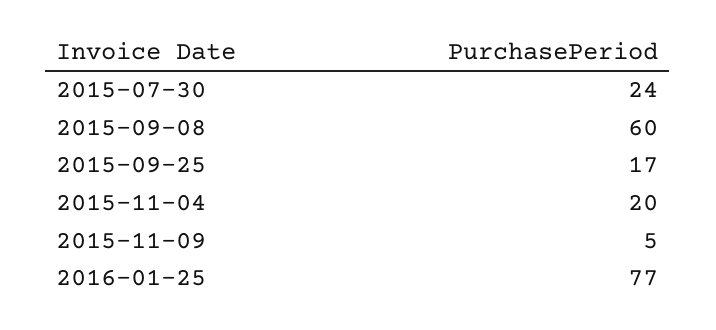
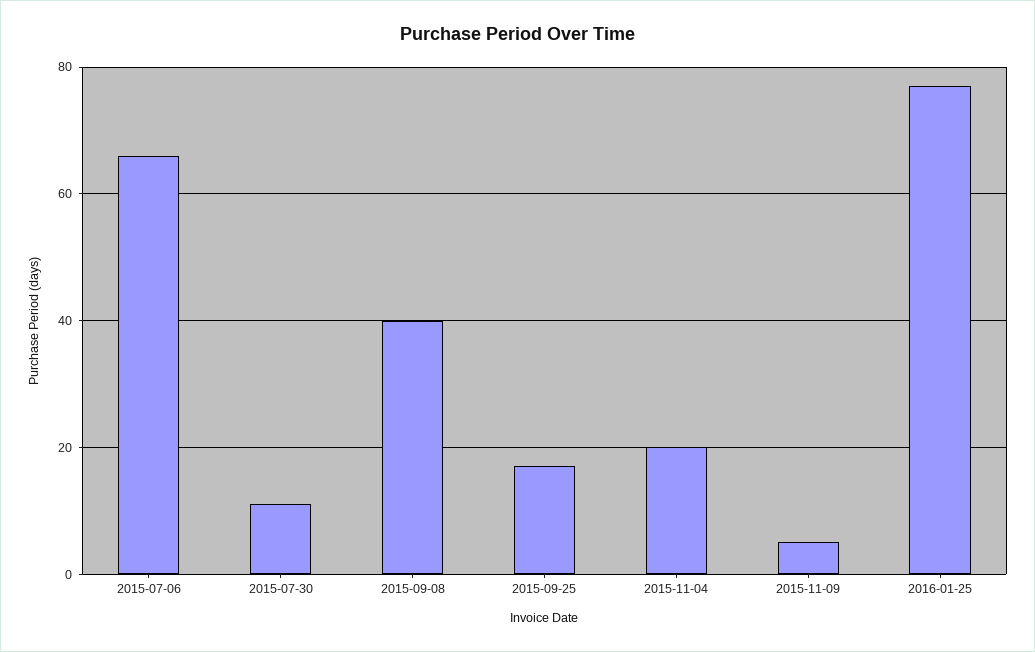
2015-07-30: 24 -> 10
2015-09-08: 60 -> 40
2015-07-06: none -> 65

